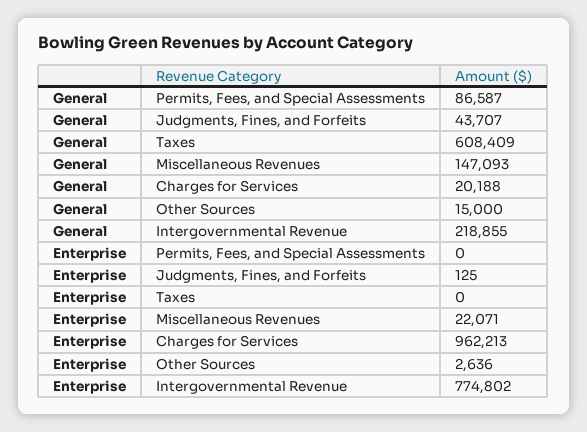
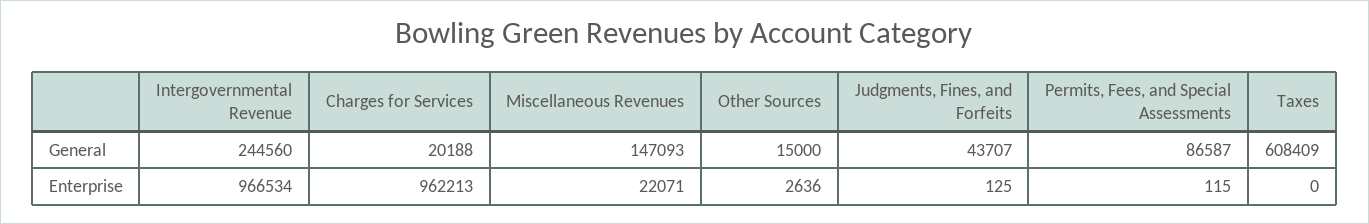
General, Intergovernmental Revenue: 218855 -> 244560
Enterprise, Permits, Fees, and Special Assessments: 0 -> 115
Enterprise, Intergovernmental Revenue: 774802 -> 966534

